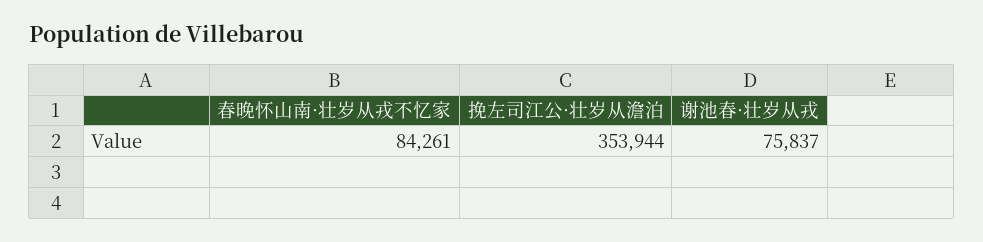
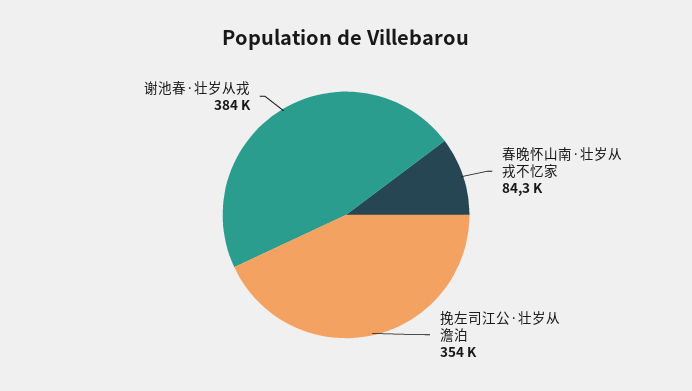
谢池春·壮岁从戎: 75837 -> 384000

